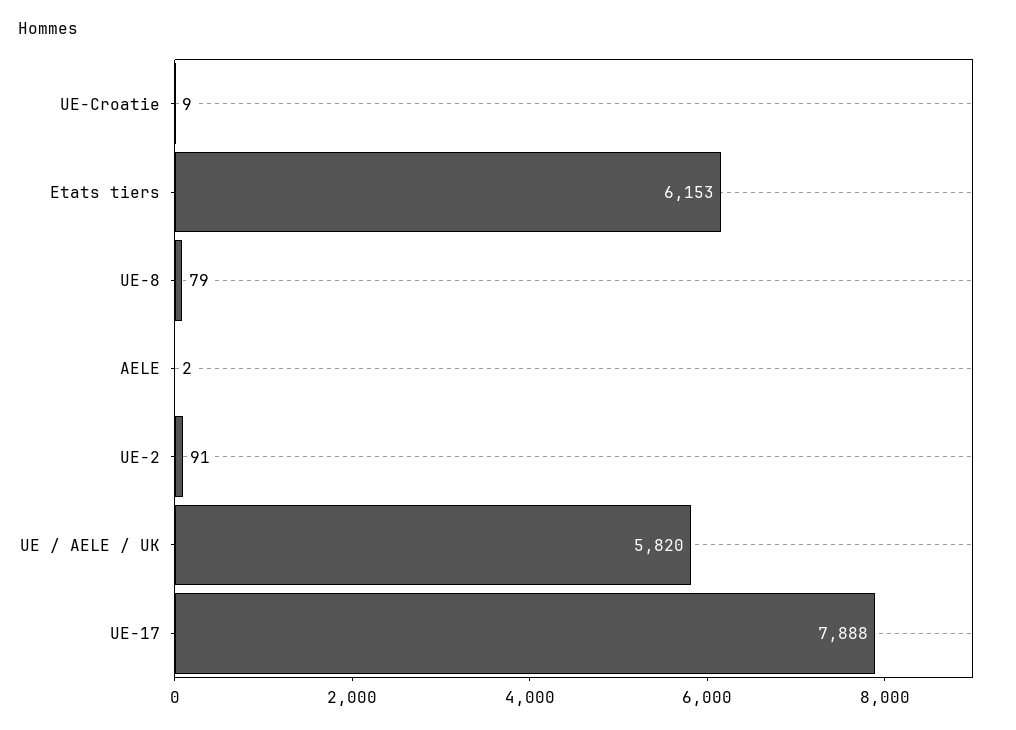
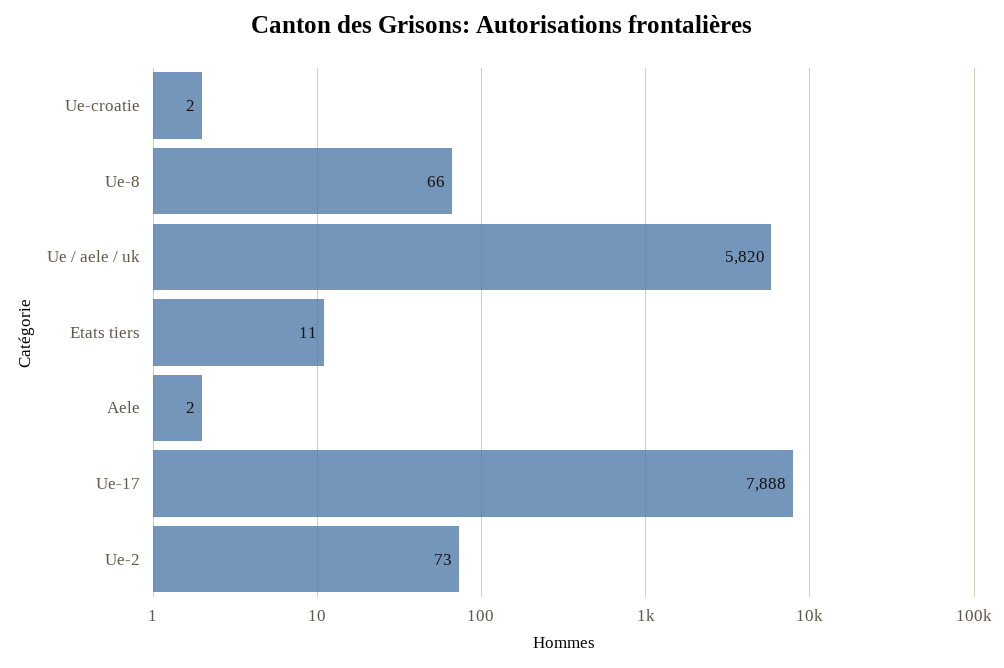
UE-Croatie: 9 -> 2
Etats tiers: 6153 -> 11
UE-8: 79 -> 66
UE-2: 91 -> 73

